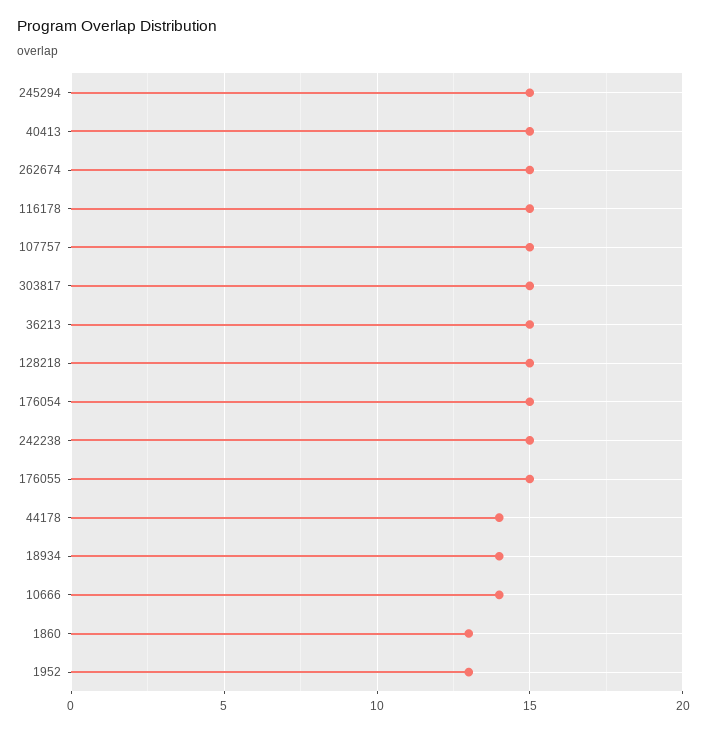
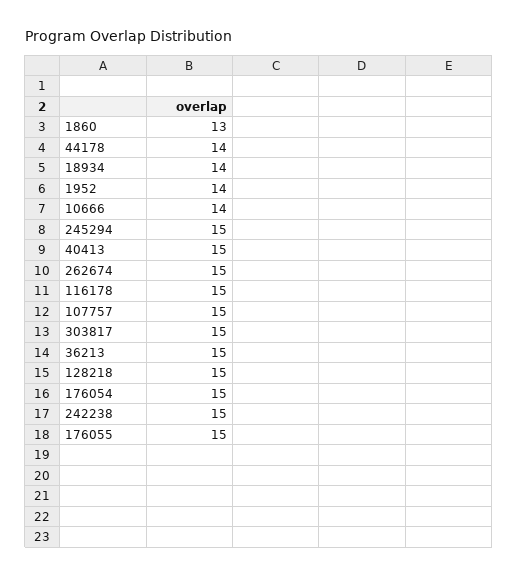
1952: 13 -> 14

